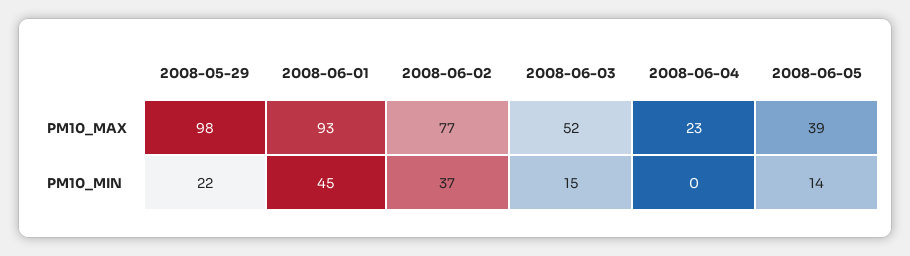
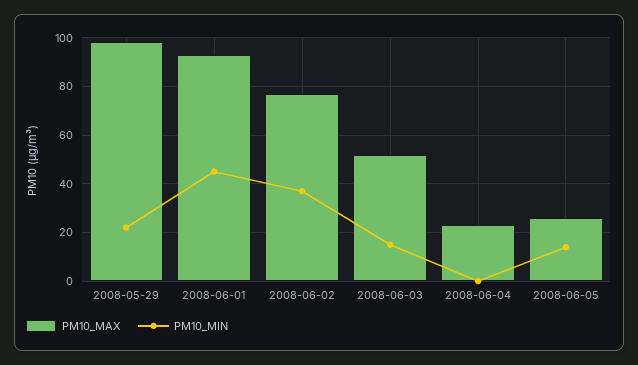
PM10_MAX, 2008-06-05: 39 -> 25

